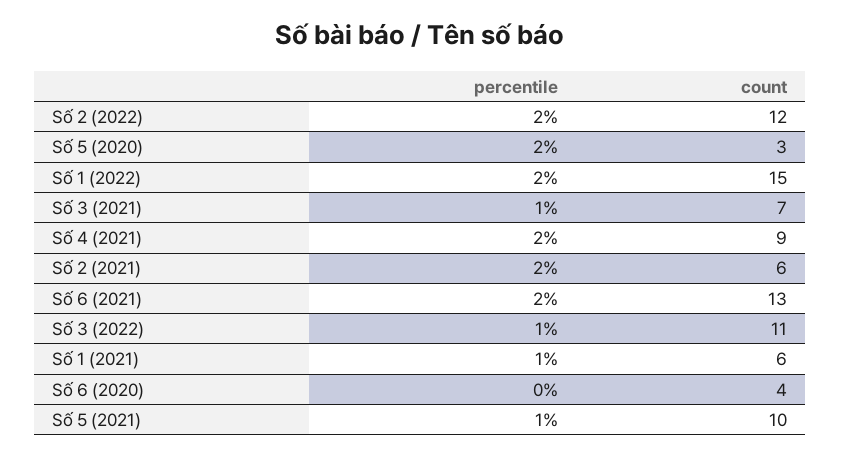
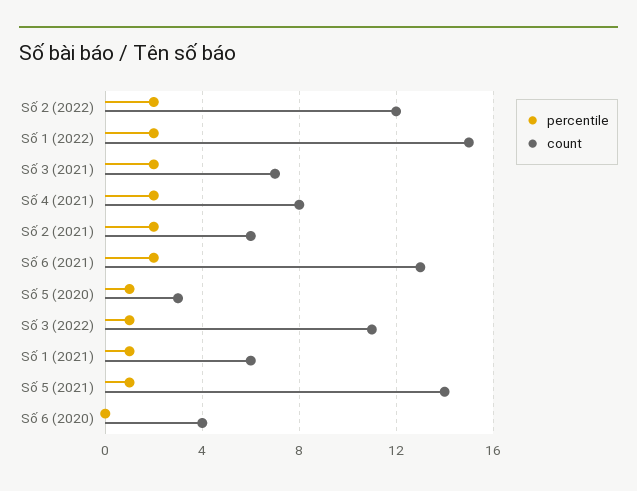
percentile, Số 5 (2020): 2 -> 1
percentile, Số 3 (2021): 1 -> 2
count, Số 4 (2021): 9 -> 8
count, Số 5 (2021): 10 -> 14

